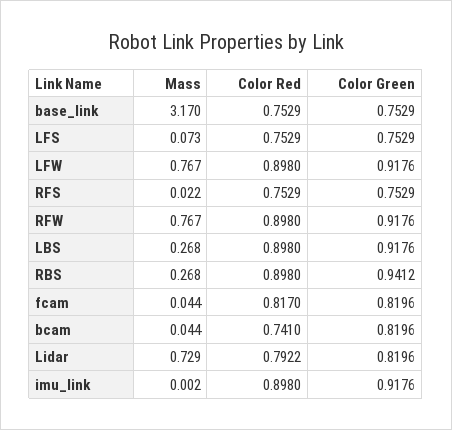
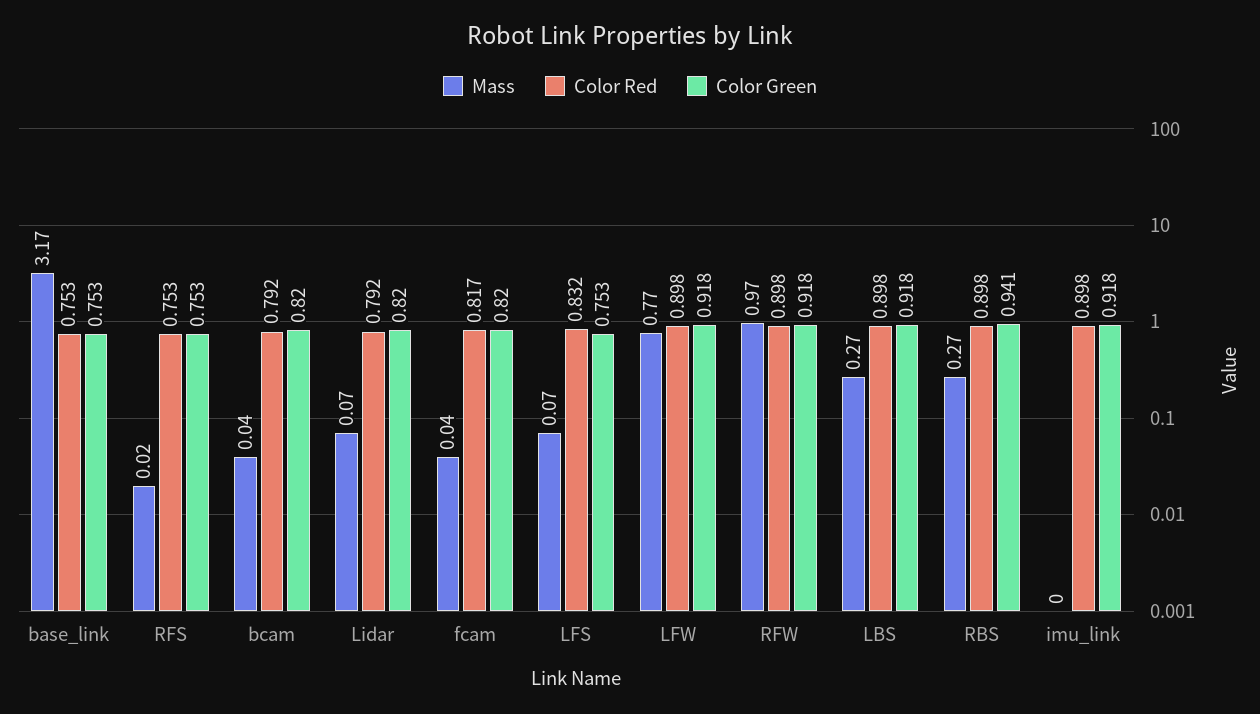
Color Red, LFS: 0.7529 -> 0.832
Mass, RFW: 0.767 -> 0.97
Color Red, bcam: 0.741 -> 0.792
Mass, Lidar: 0.729 -> 0.07

